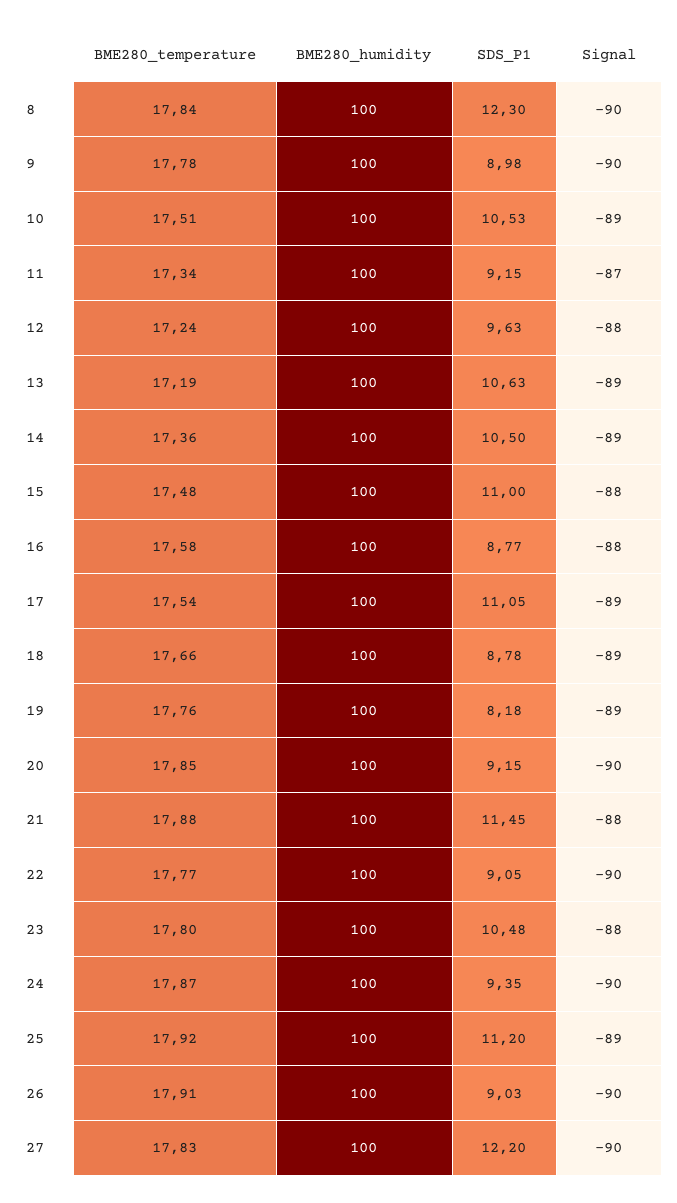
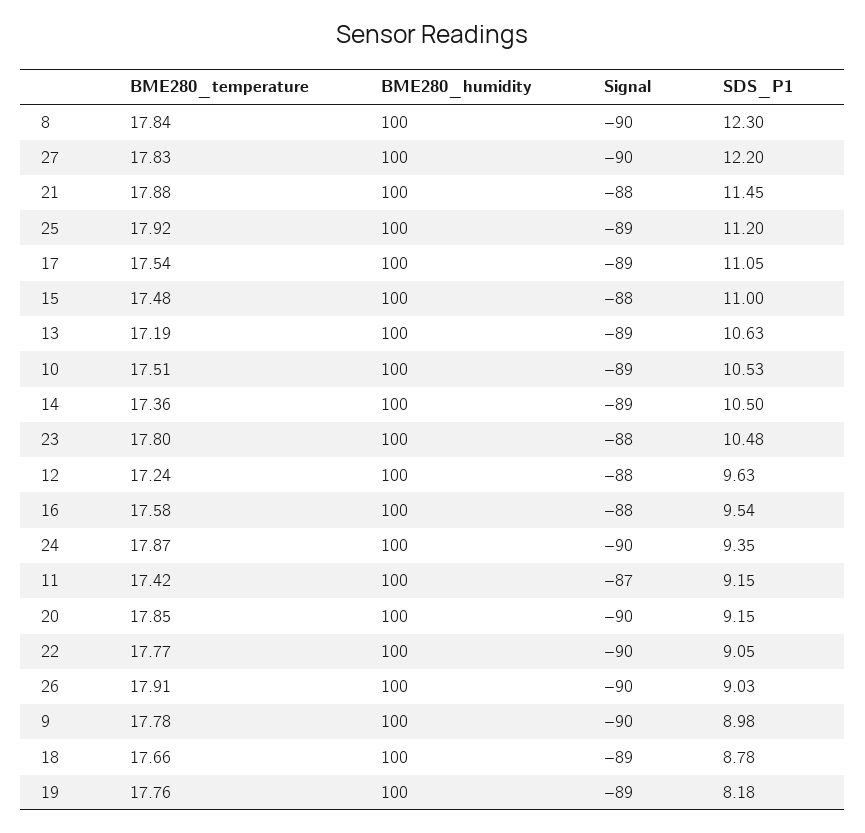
BME280_temperature, 11: 17.34 -> 17.42
SDS_P1, 16: 8.77 -> 9.54

